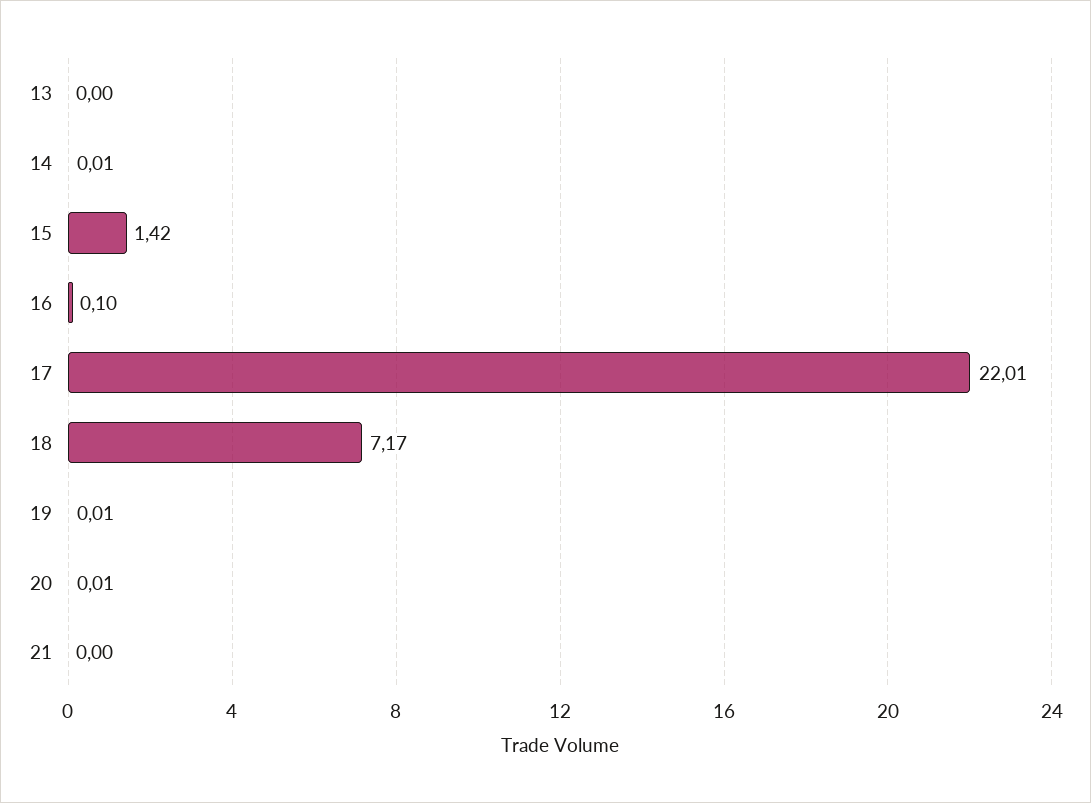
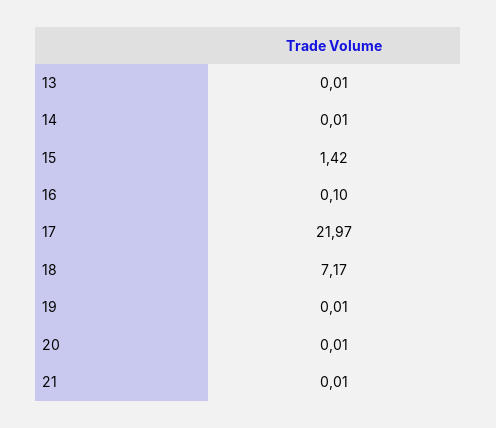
13: 0 -> 0.01
17: 22.01 -> 21.97
21: 0 -> 0.01

